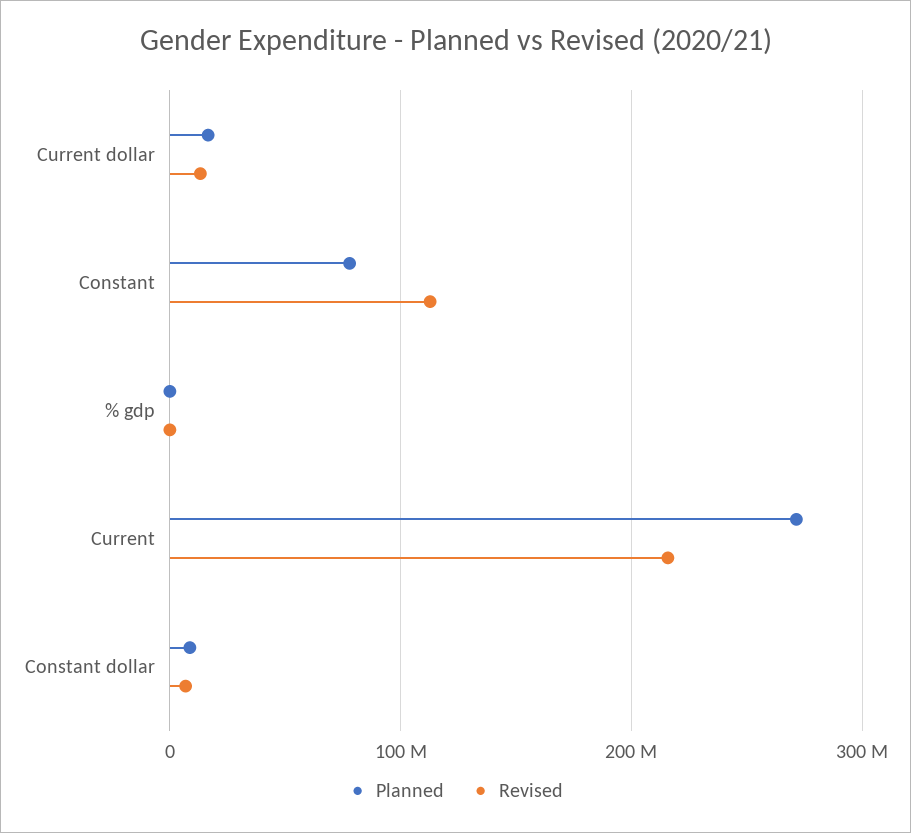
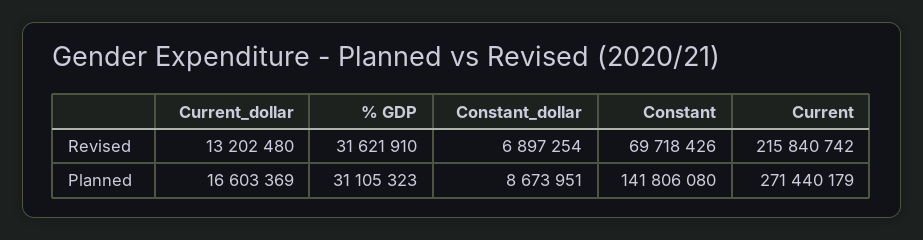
Planned, Constant: 80000000 -> 141806080
Revised, Constant: 110000000 -> 69718426
Planned, % gdp: 0 -> 31105323
Revised, % gdp: 0 -> 31621910

